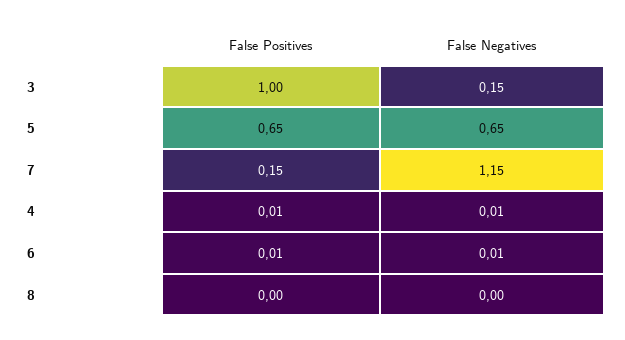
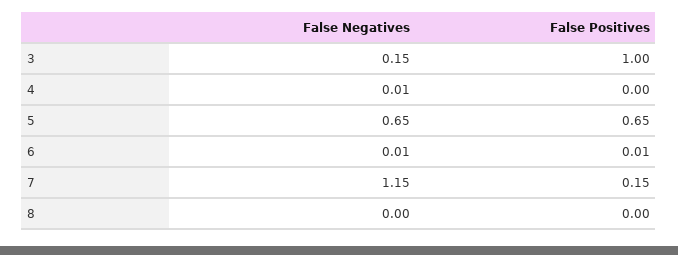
False Positives, 4: 0.01 -> 0

